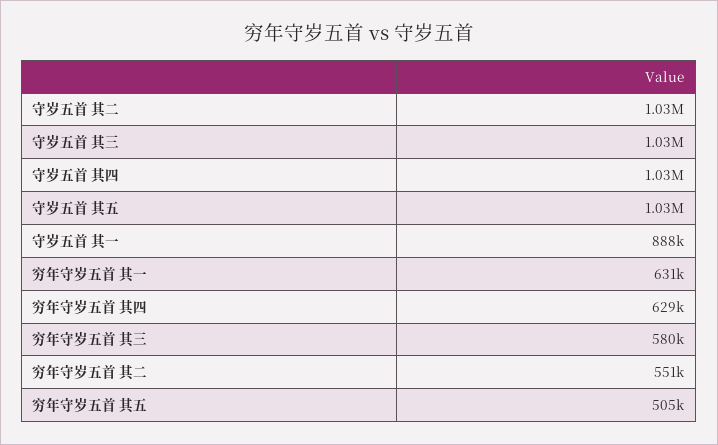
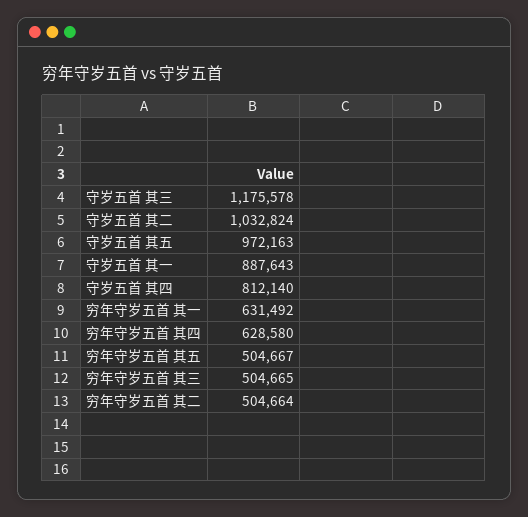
守岁五首 其三: 1030000 -> 1175578
守岁五首 其四: 1030000 -> 812140
守岁五首 其五: 1030000 -> 972163
穷年守岁五首 其三: 580000 -> 504665
穷年守岁五首 其二: 551000 -> 504664

